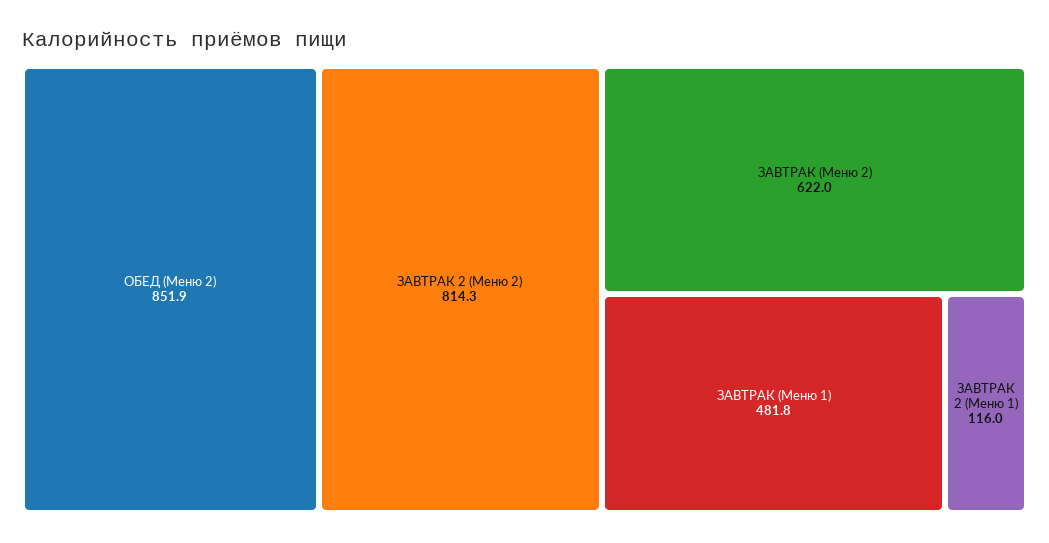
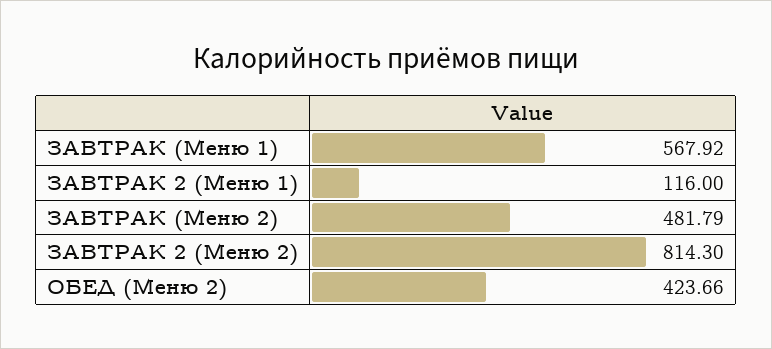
ОБЕД (Меню 2): 851.9 -> 423.66
ЗАВТРАК (Меню 2): 622 -> 481.79
ЗАВТРАК (Меню 1): 481.8 -> 567.92

